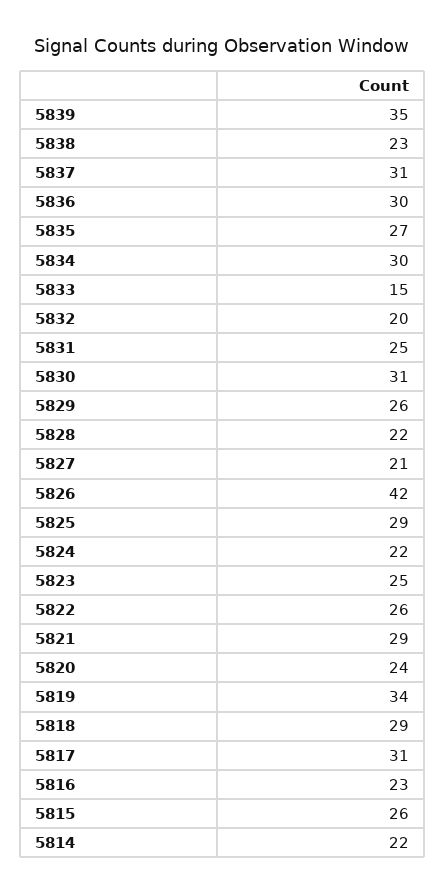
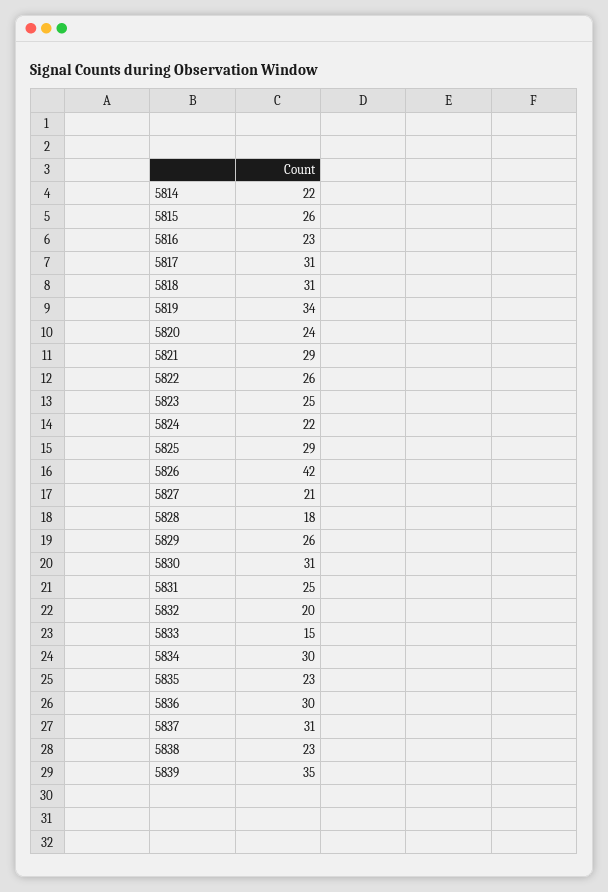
5835: 27 -> 23
5828: 22 -> 18
5818: 29 -> 31

